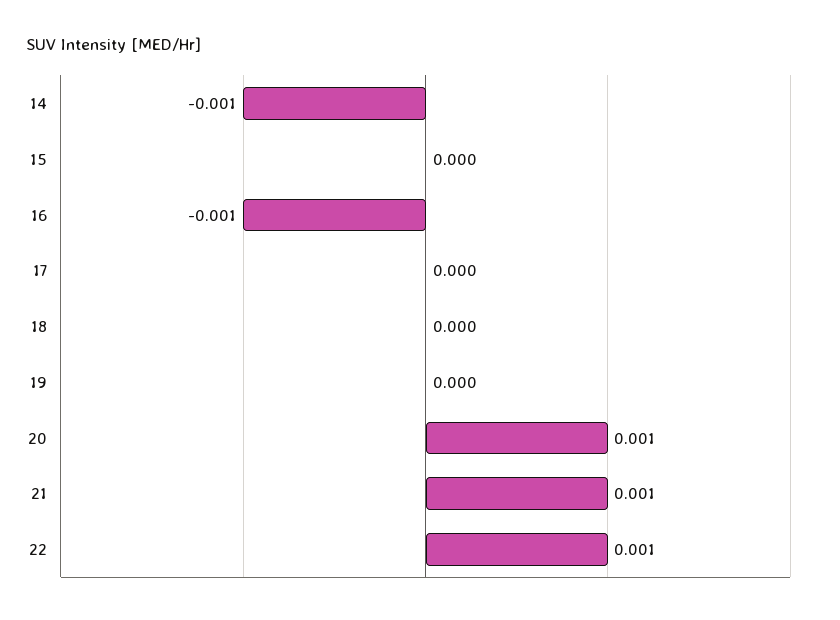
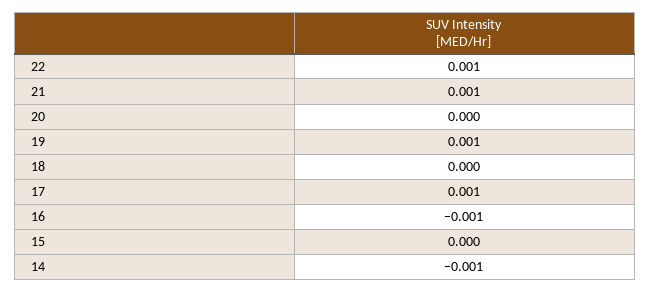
17: 0 -> 0.001
19: 0 -> 0.001
20: 0.001 -> 0

